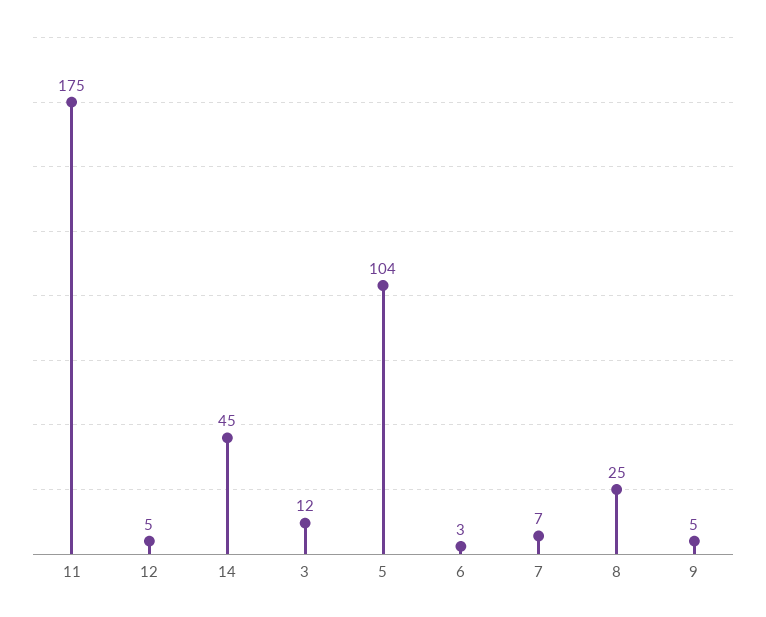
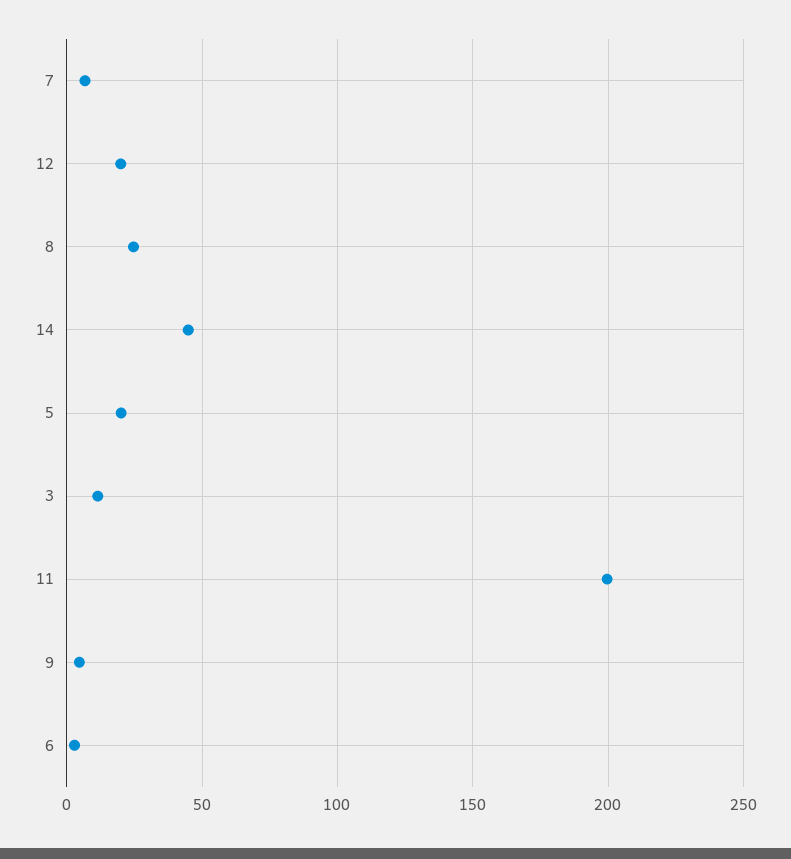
11: 175 -> 200
12: 5 -> 20
5: 104 -> 20

